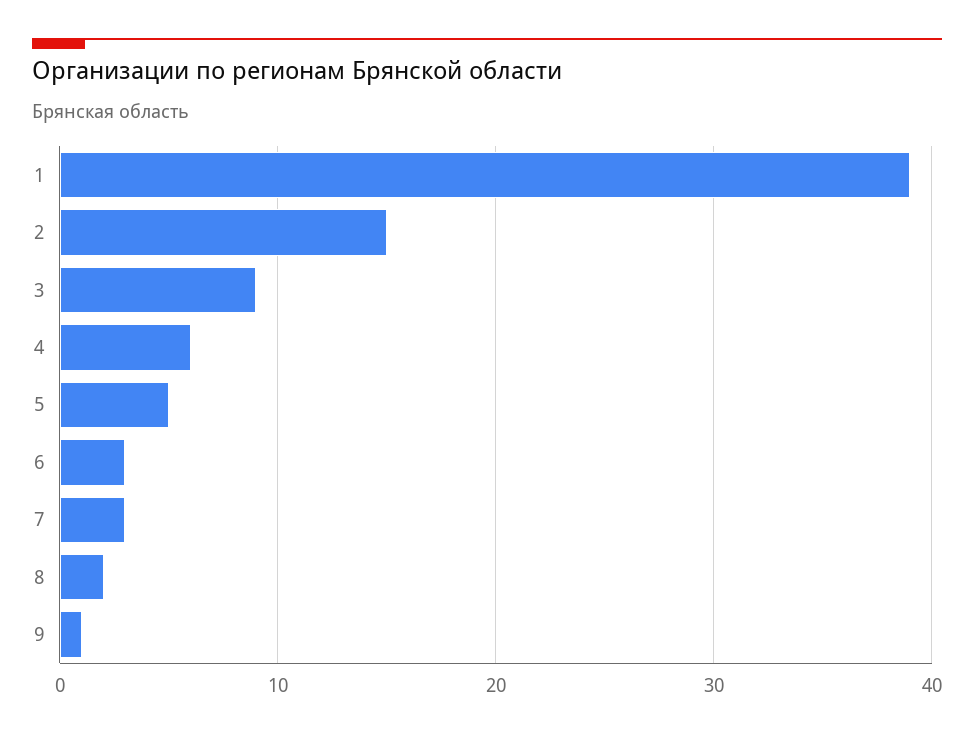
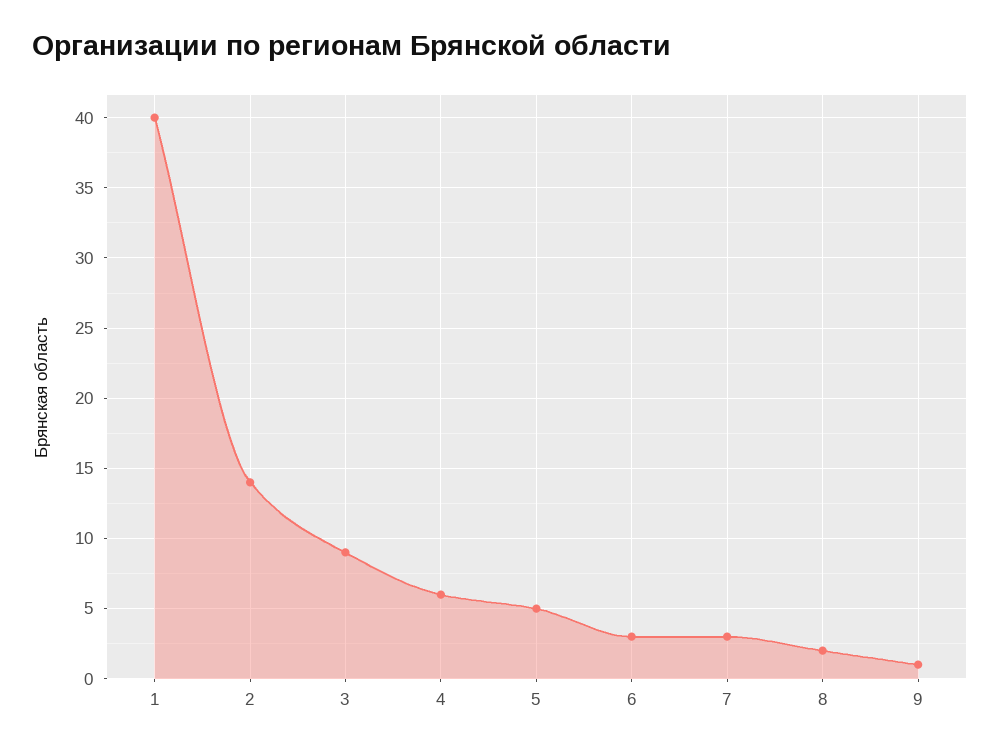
1: 39 -> 40
2: 15 -> 14

